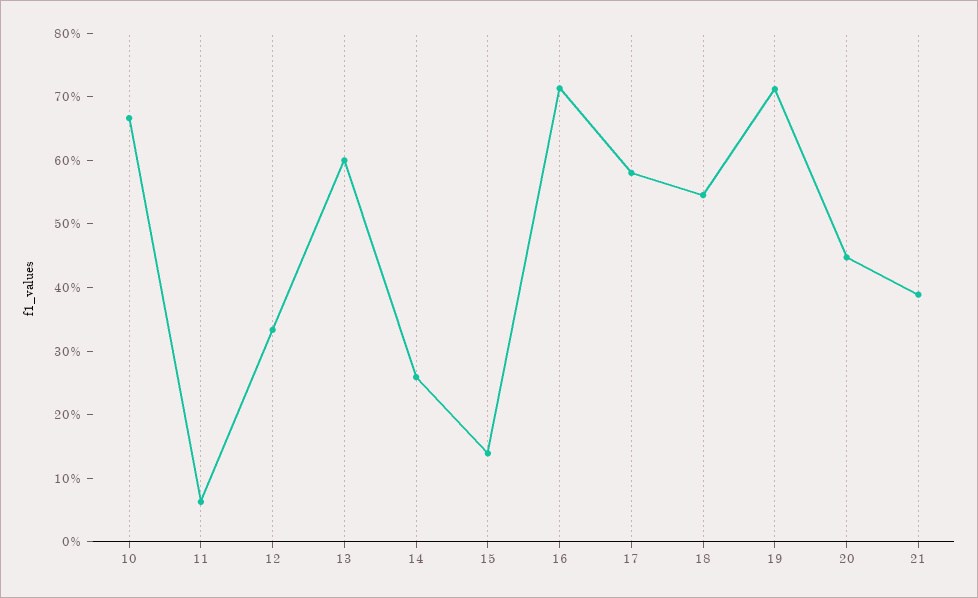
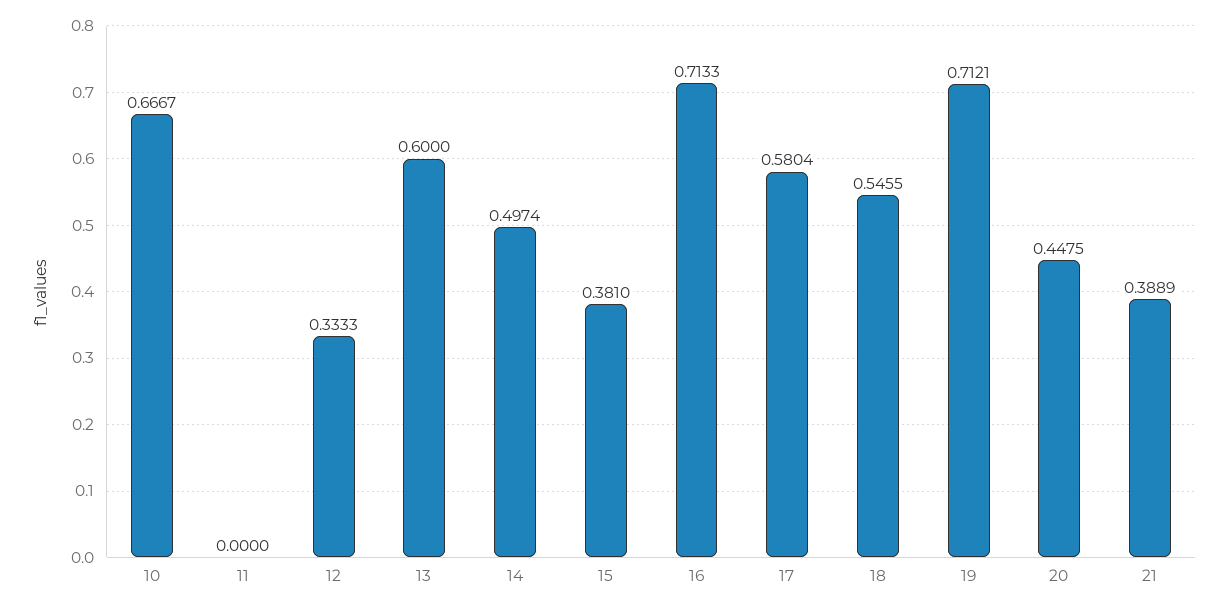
11: 0.06 -> 0
14: 0.26 -> 0.4974
15: 0.14 -> 0.381

